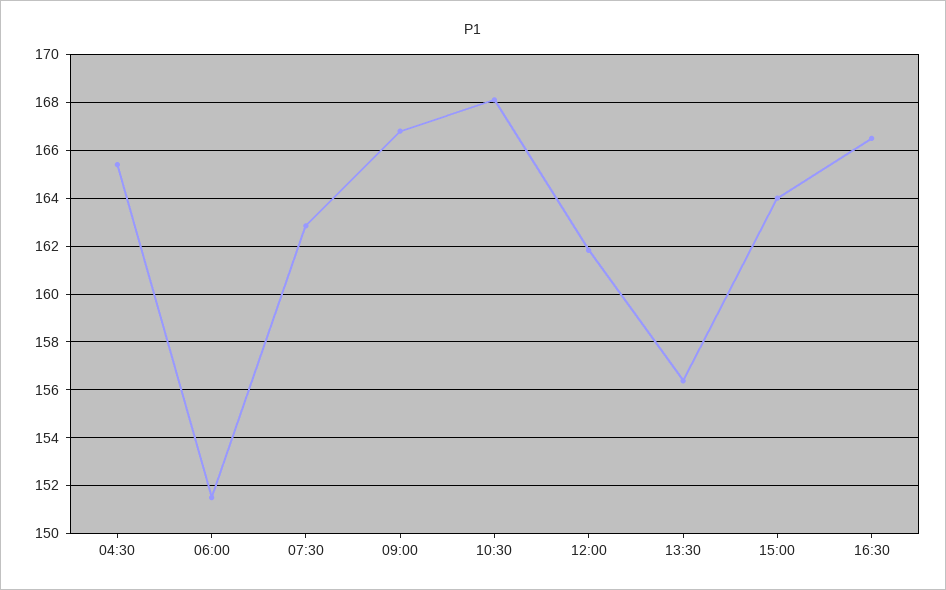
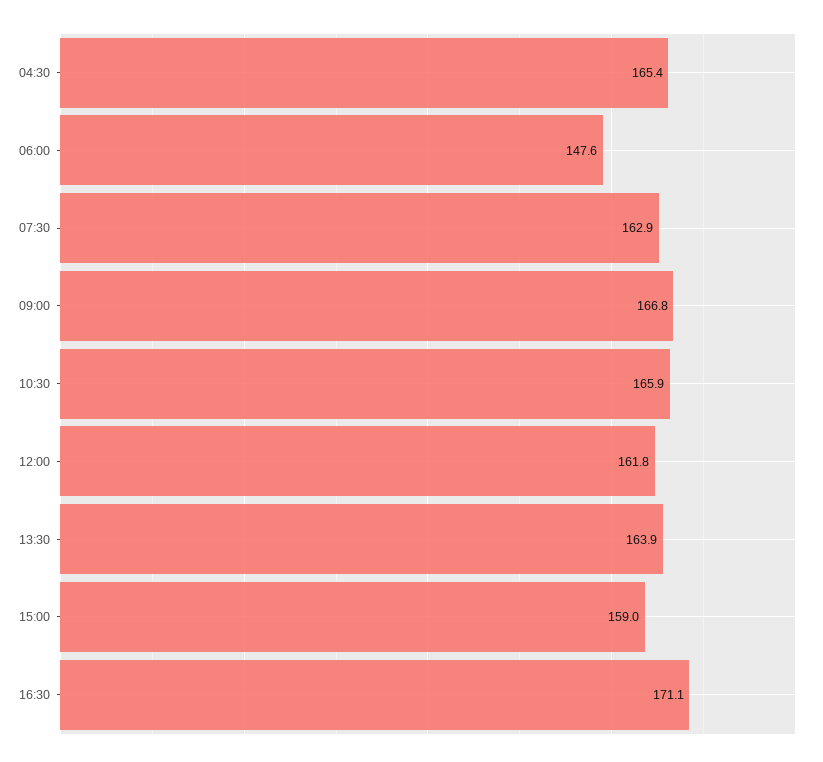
06:00: 151.5 -> 147.6
10:30: 168 -> 165.9
13:30: 156.5 -> 163.9
15:00: 164 -> 159
16:30: 166.5 -> 171.1

